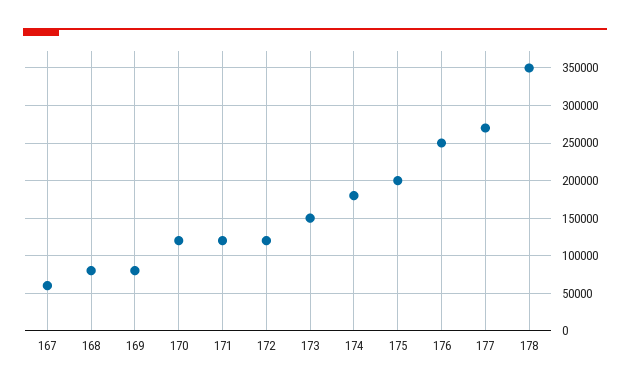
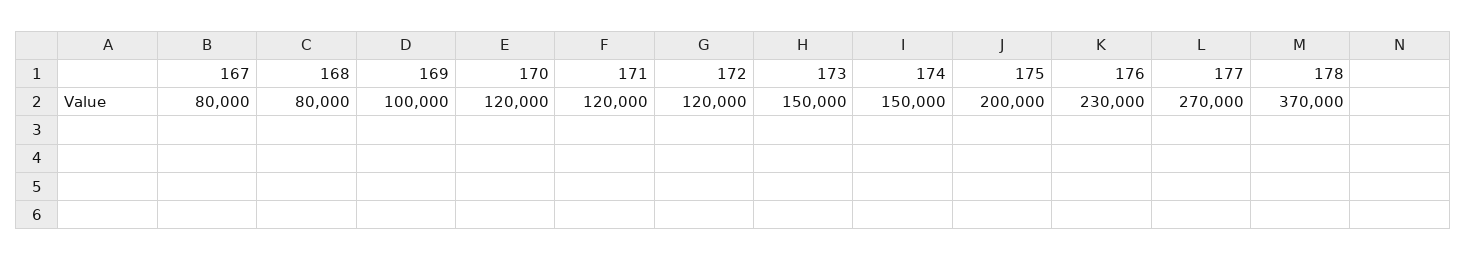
167: 60000 -> 80000
169: 80000 -> 100000
174: 180000 -> 150000
176: 250000 -> 230000
178: 350000 -> 370000

